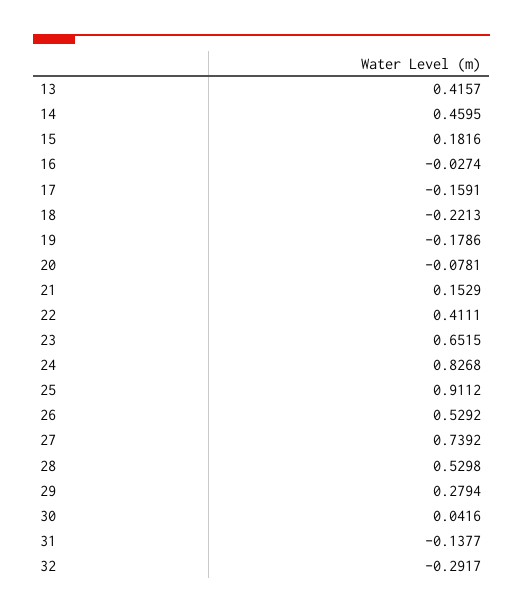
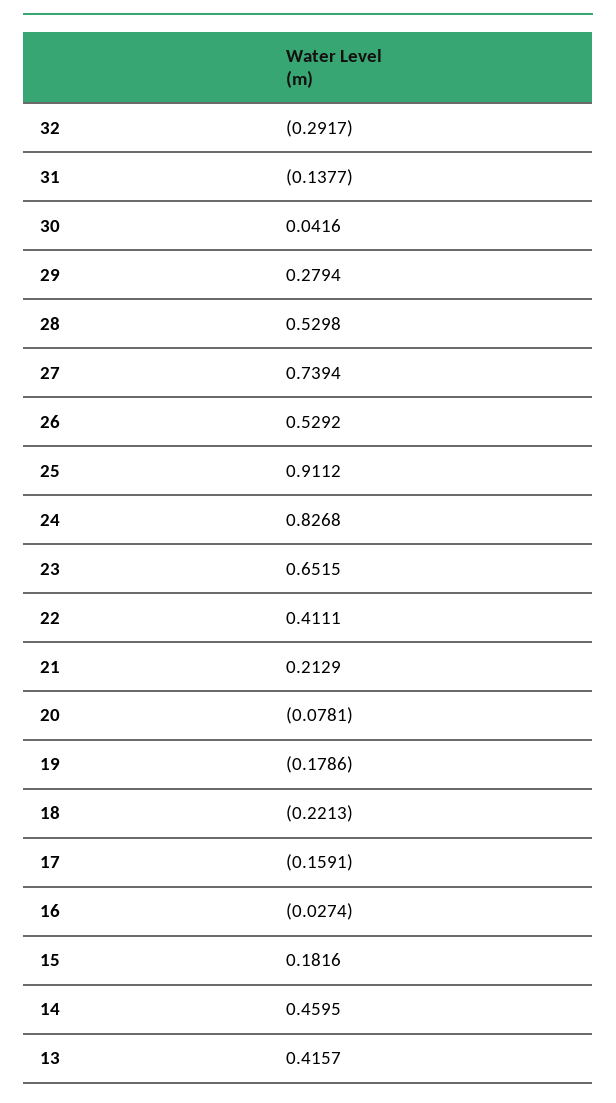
21: 0.1529 -> 0.2129
27: 0.7392 -> 0.7394

